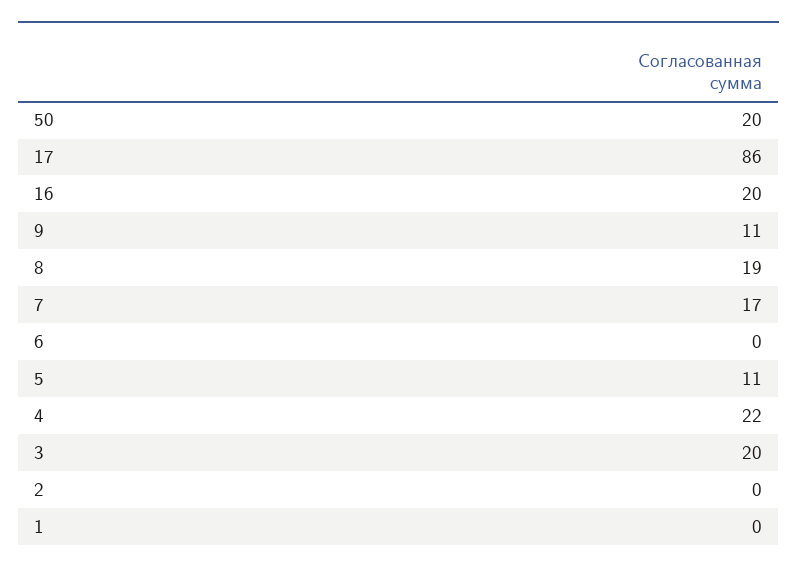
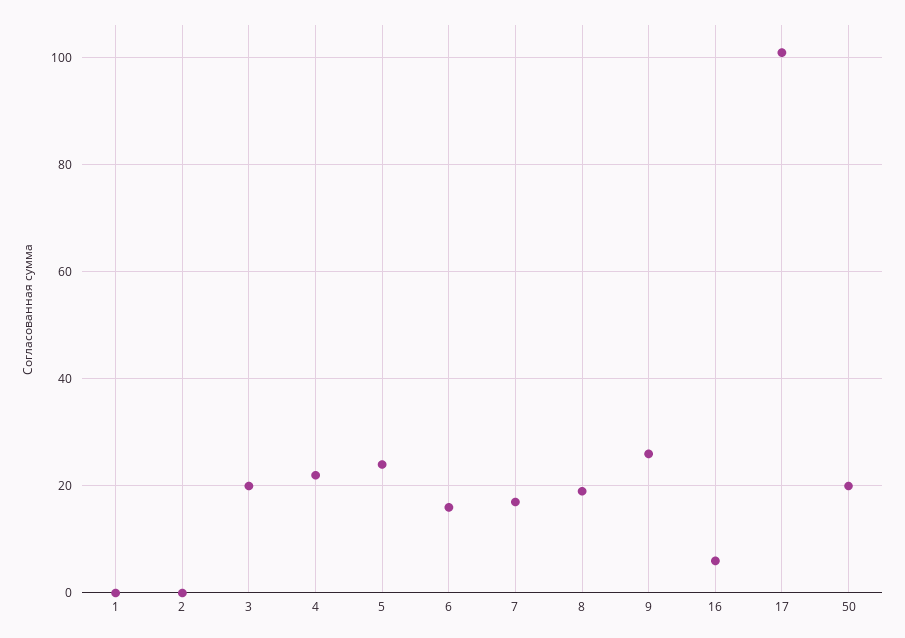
17: 86 -> 100
16: 20 -> 5
9: 11 -> 25
6: 0 -> 15
5: 11 -> 25

